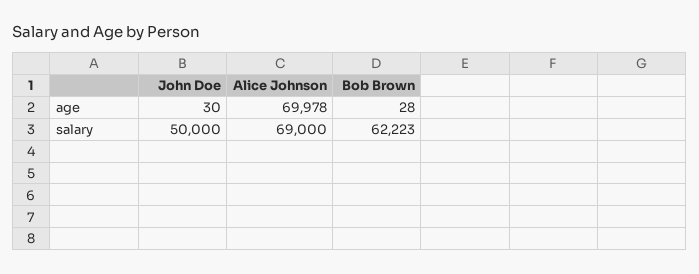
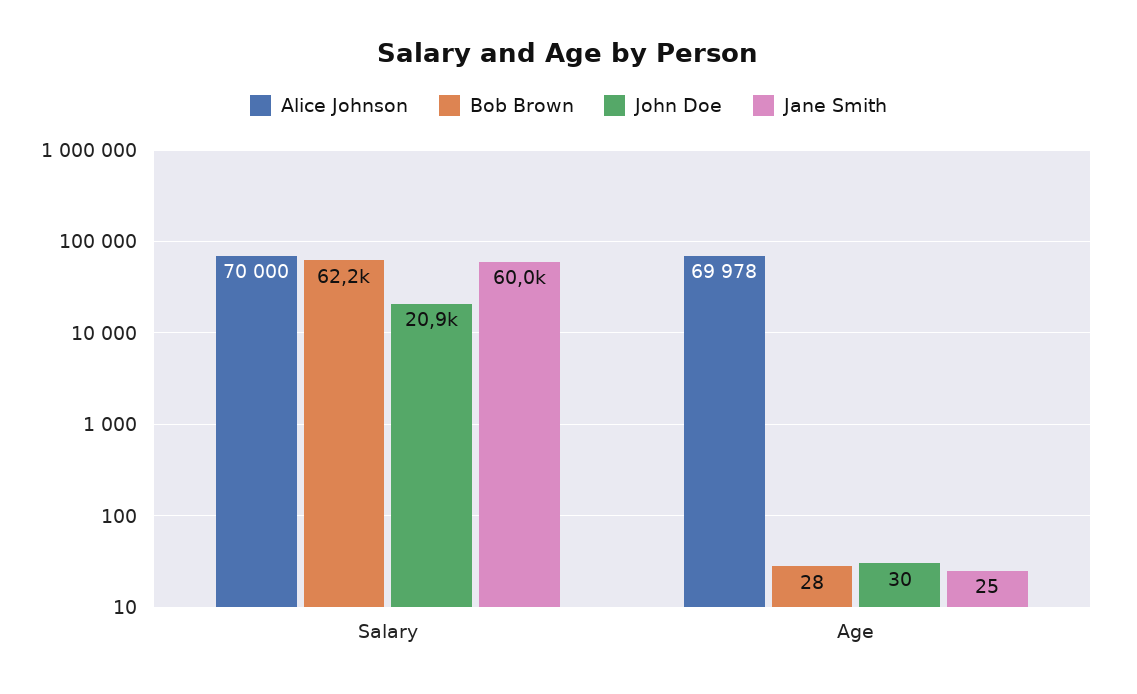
John Doe, salary: 50000 -> 20900
Alice Johnson, salary: 69000 -> 70000
Jane Smith, salary: none -> 60000
Jane Smith, age: none -> 25

